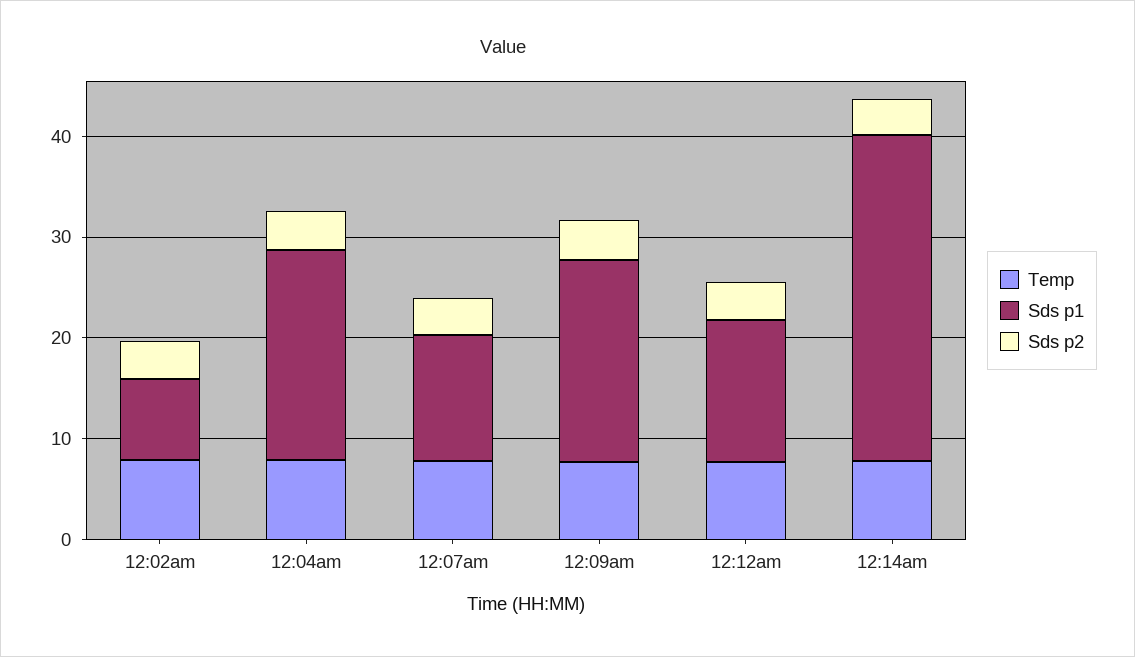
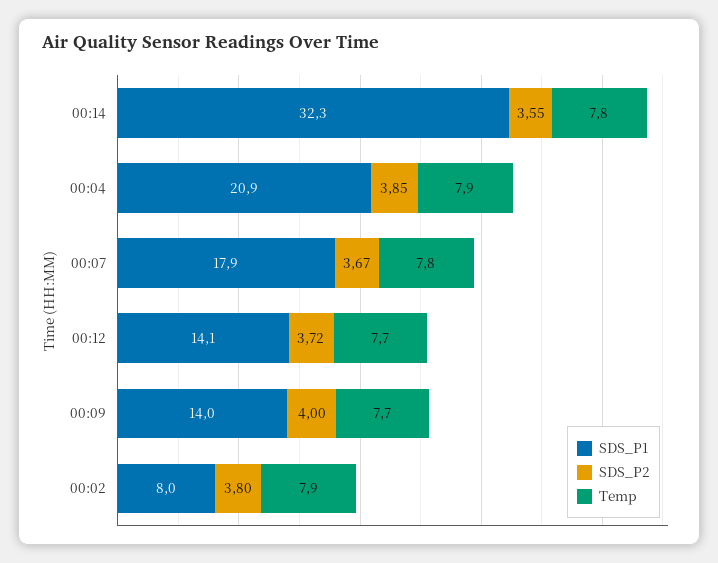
Sds p1, 12:07am: 12 -> 17.9
Sds p1, 12:09am: 20 -> 14

